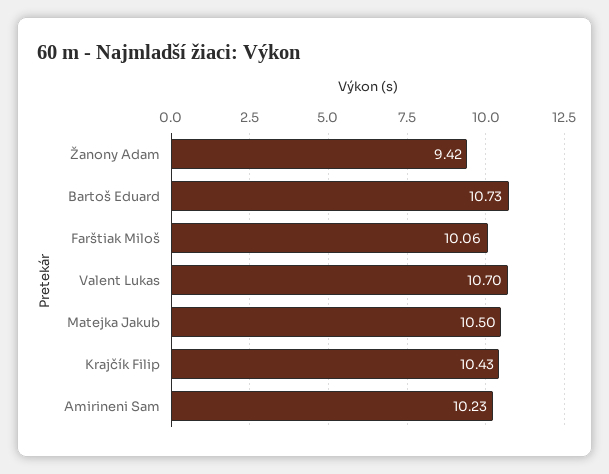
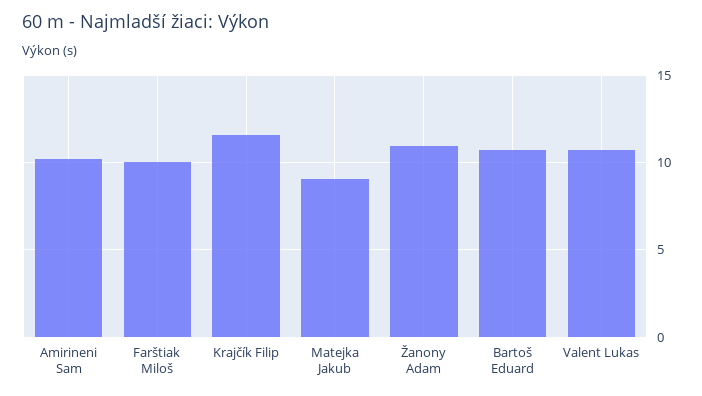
Žanony Adam: 9.42 -> 11
Matejka Jakub: 10.5 -> 9
Krajčík Filip: 10.43 -> 11.5

